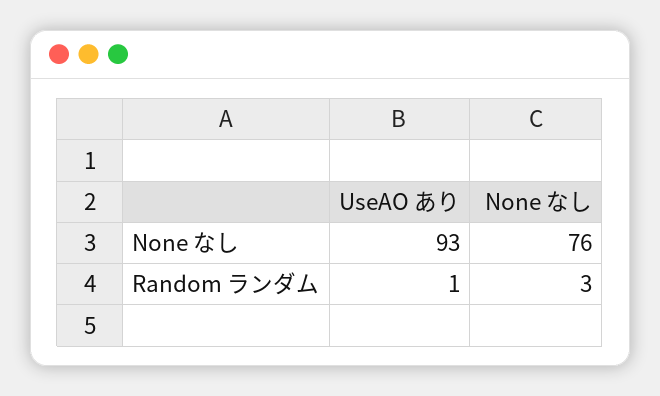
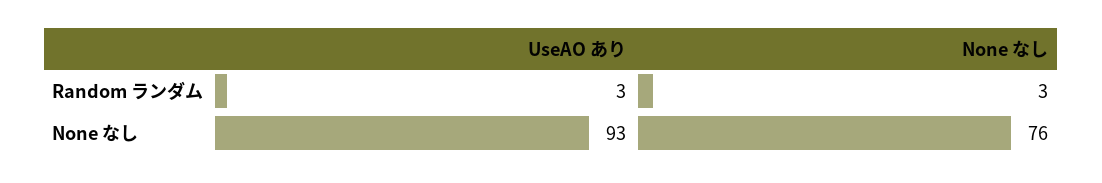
UseAO あり, Random ランダム: 1 -> 3

